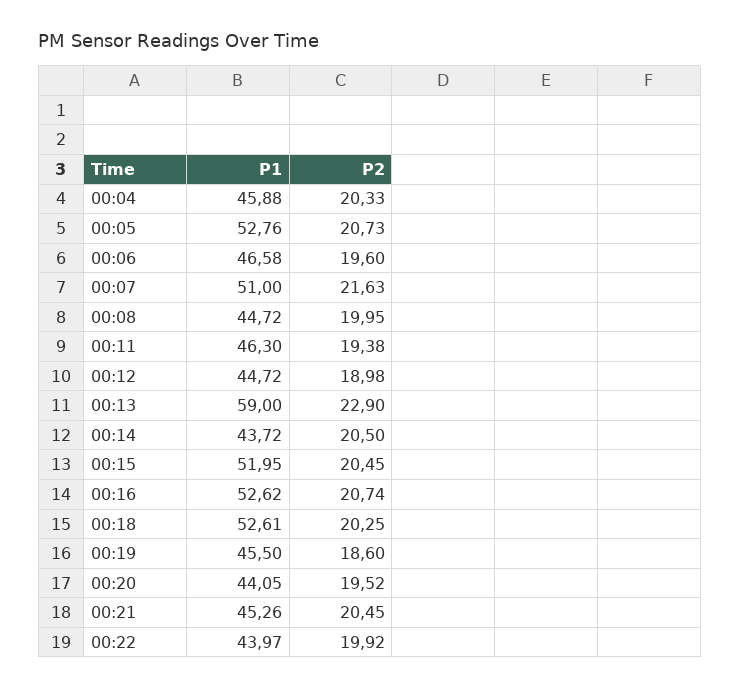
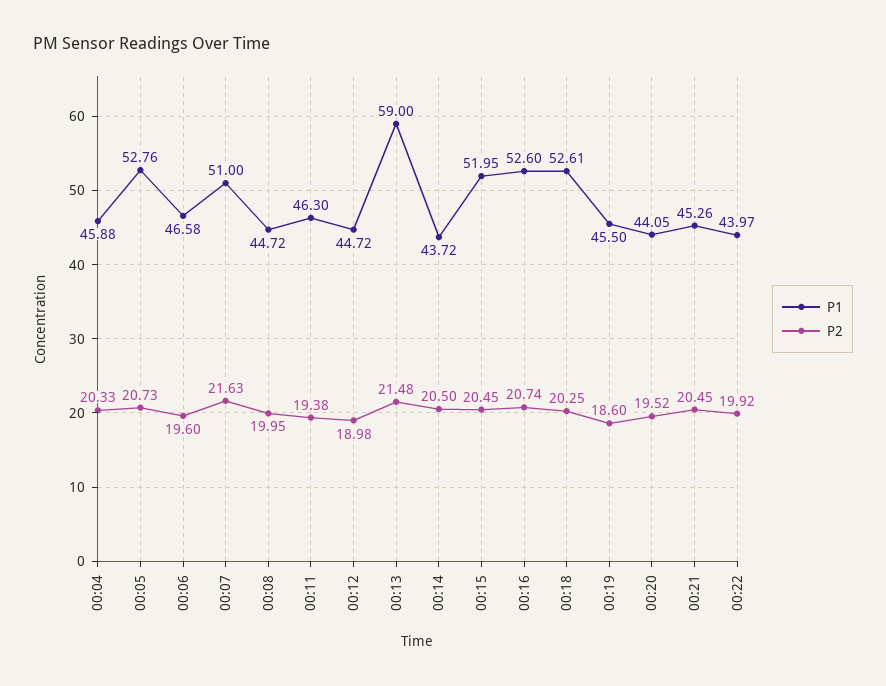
P2, 00:13: 22.9 -> 21.48
P1, 00:16: 52.62 -> 52.6

